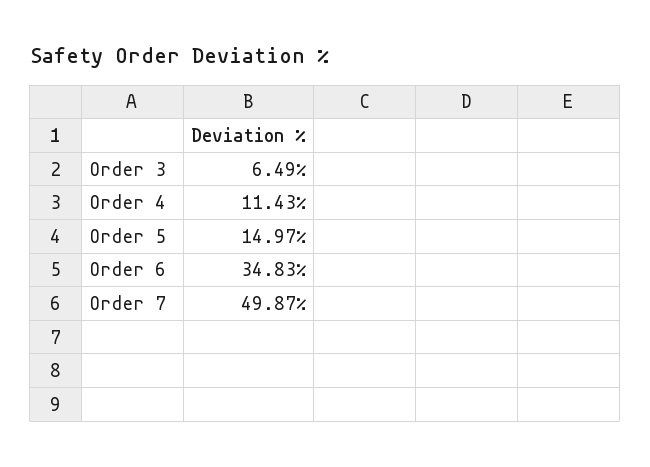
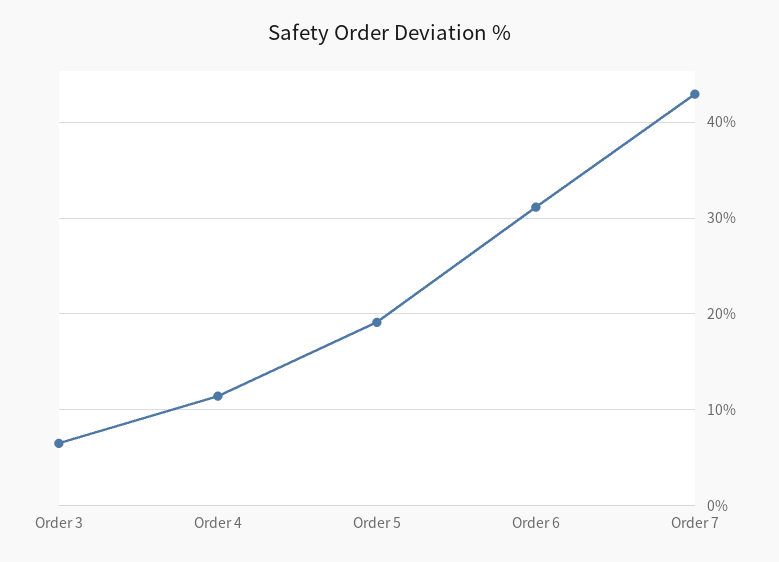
Order 5: 14.97 -> 19
Order 6: 34.83 -> 31
Order 7: 49.87 -> 43

